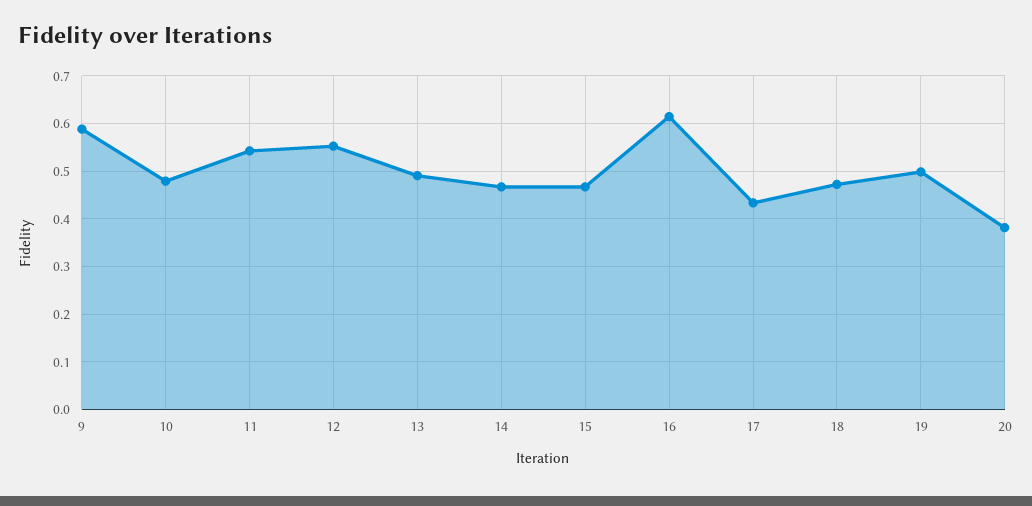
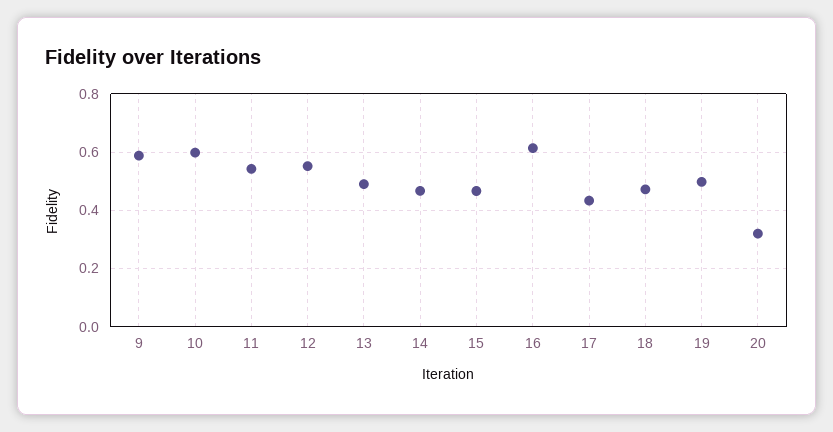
10: 0.48 -> 0.6
20: 0.38 -> 0.325

